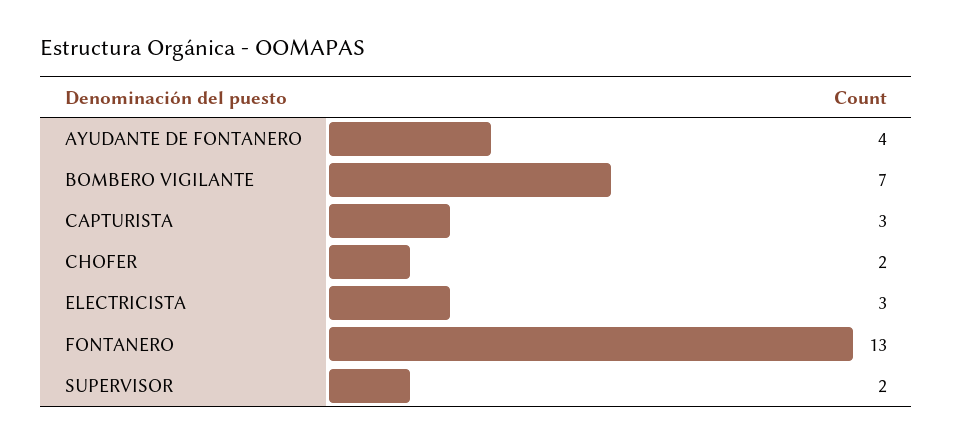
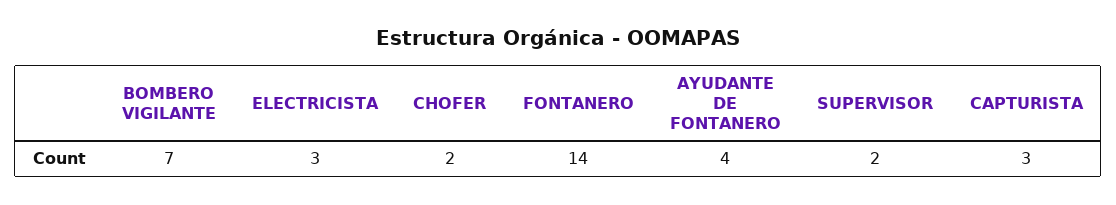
FONTANERO: 13 -> 14

